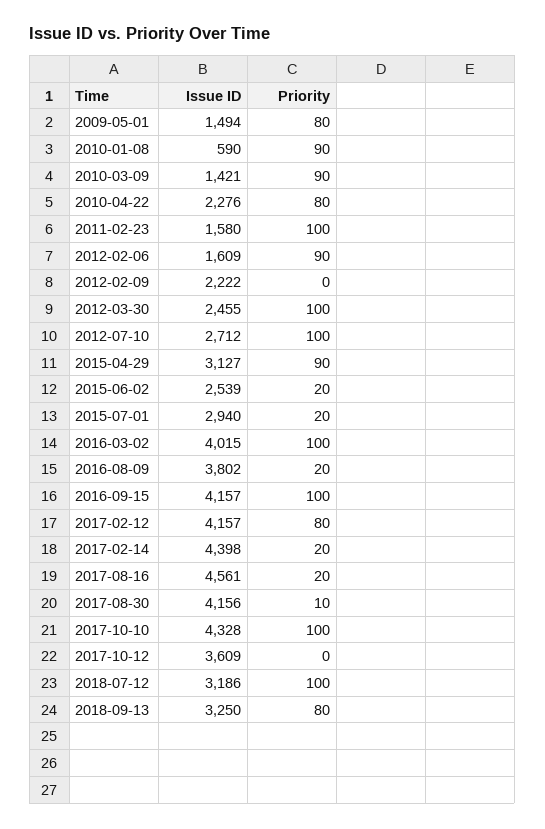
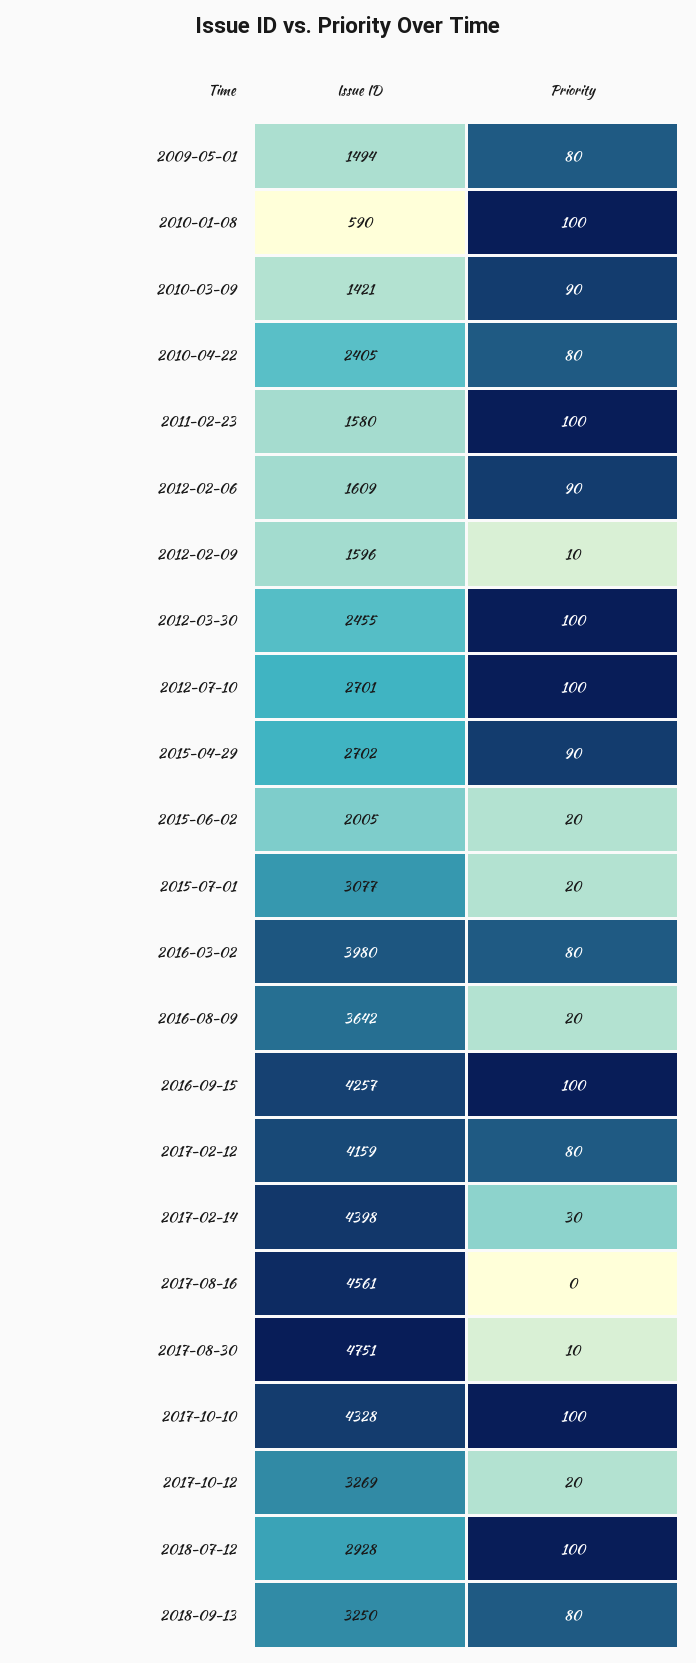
Priority, 2010-01-08: 90 -> 100
Issue ID, 2010-04-22: 2276 -> 2405
Issue ID, 2012-02-09: 2222 -> 1596
Priority, 2012-02-09: 0 -> 10
Issue ID, 2012-07-10: 2712 -> 2701
Issue ID, 2015-04-29: 3127 -> 2702
Issue ID, 2015-06-02: 2539 -> 2005
Issue ID, 2015-07-01: 2940 -> 3077
Issue ID, 2016-03-02: 4015 -> 3980
Priority, 2016-03-02: 100 -> 80
Issue ID, 2016-08-09: 3802 -> 3642
Issue ID, 2016-09-15: 4157 -> 4257
Issue ID, 2017-02-12: 4157 -> 4159
Priority, 2017-02-14: 20 -> 30
Priority, 2017-08-16: 20 -> 0
Issue ID, 2017-08-30: 4156 -> 4751
Issue ID, 2017-10-12: 3609 -> 3269
Priority, 2017-10-12: 0 -> 20
Issue ID, 2018-07-12: 3186 -> 2928

